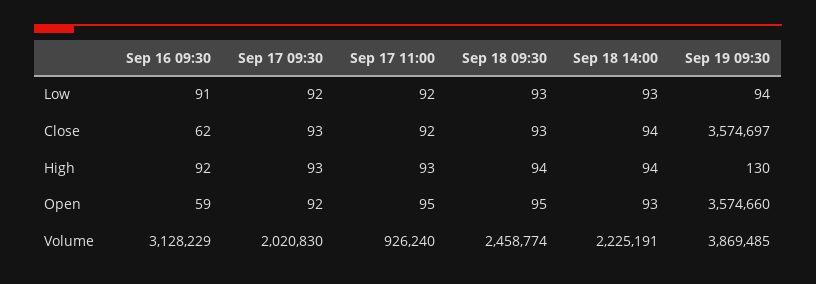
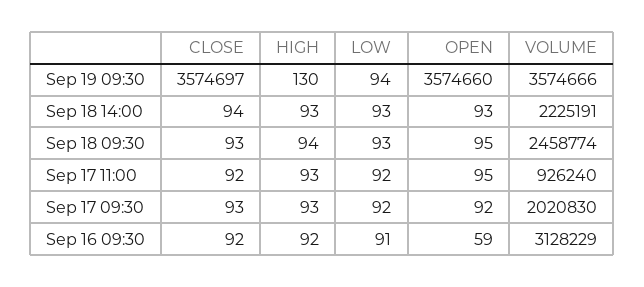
Sep 16 09:30, Close: 62 -> 92
Sep 18 14:00, High: 94 -> 93
Sep 19 09:30, Volume: 3869485 -> 3574666

